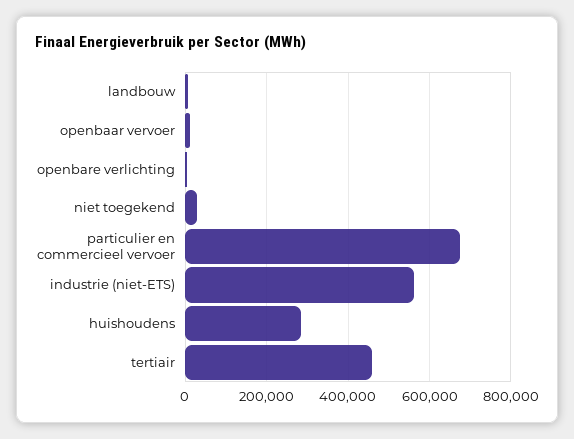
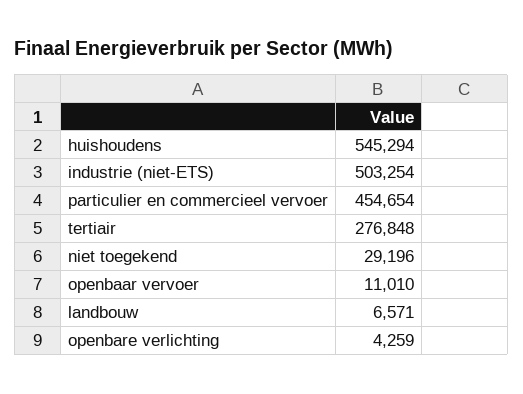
particulier en commercieel vervoer: 680000 -> 454654
industrie (niet-ETS): 560000 -> 503254
huishoudens: 280000 -> 545294
tertiair: 460000 -> 276848

